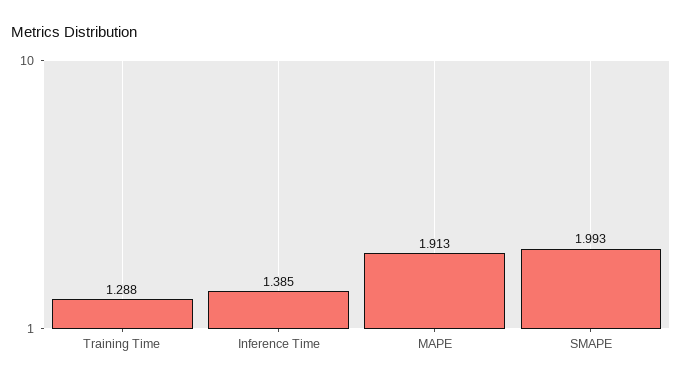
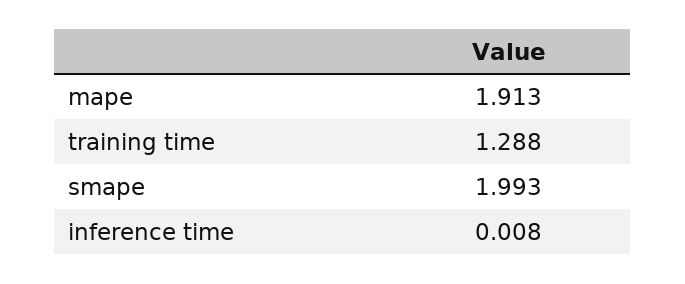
Inference Time: 1.385 -> 0.008

